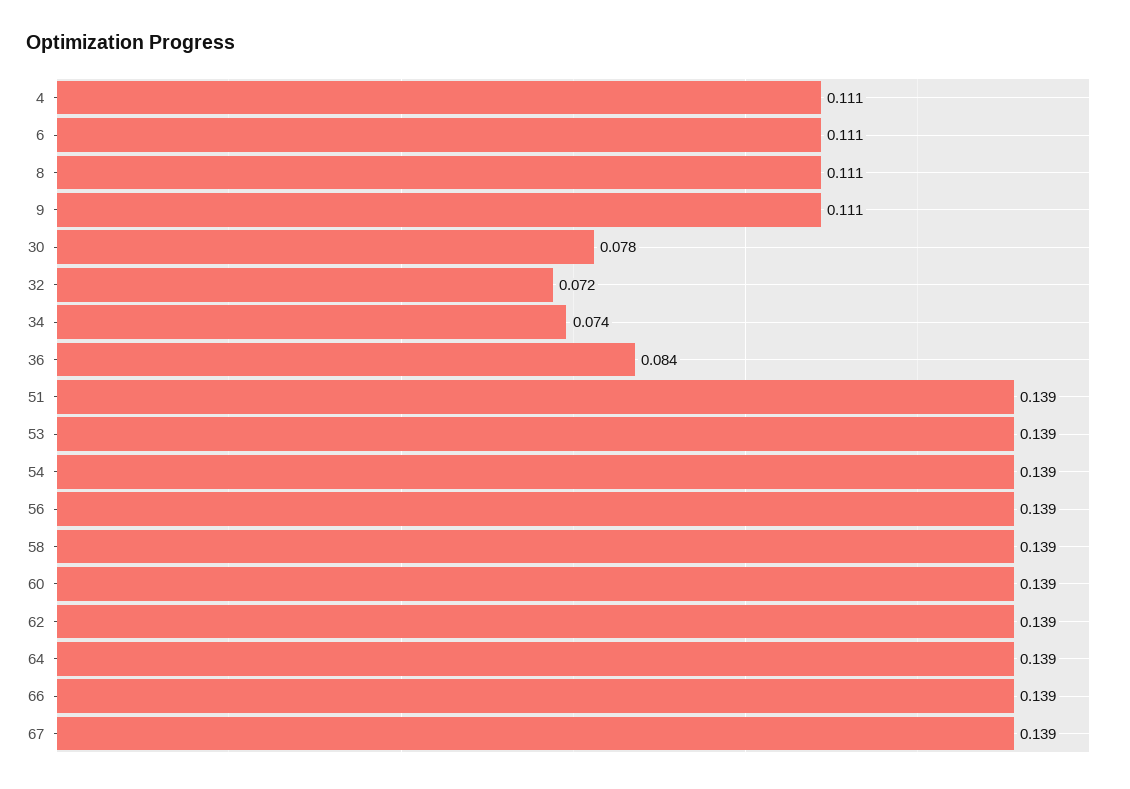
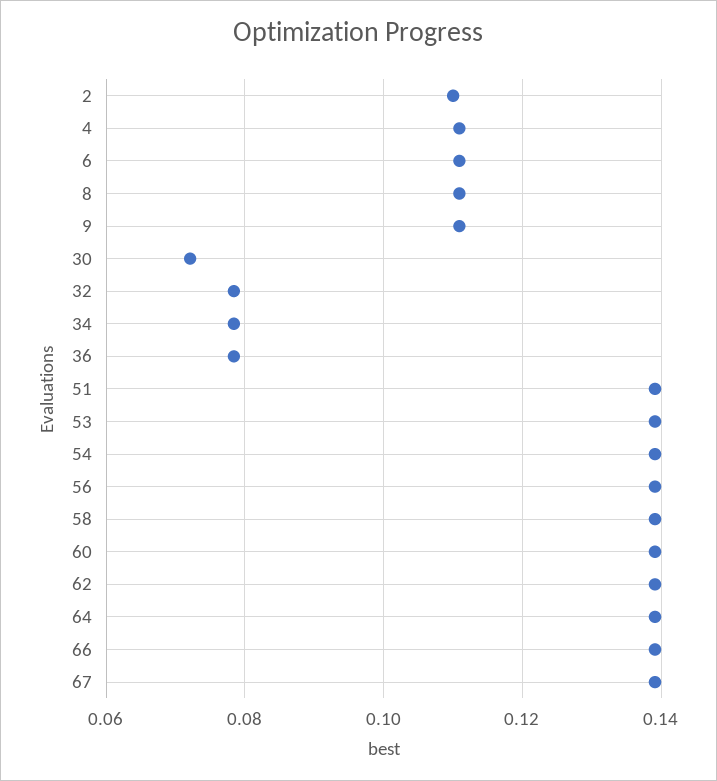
30: 0.078 -> 0.072
32: 0.072 -> 0.078
34: 0.074 -> 0.078
36: 0.084 -> 0.078
2: none -> 0.11

